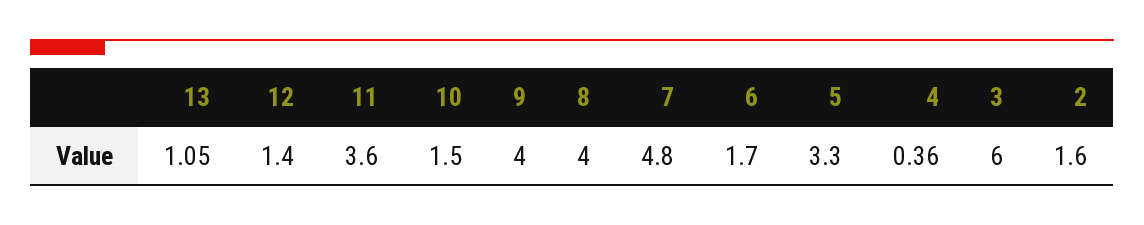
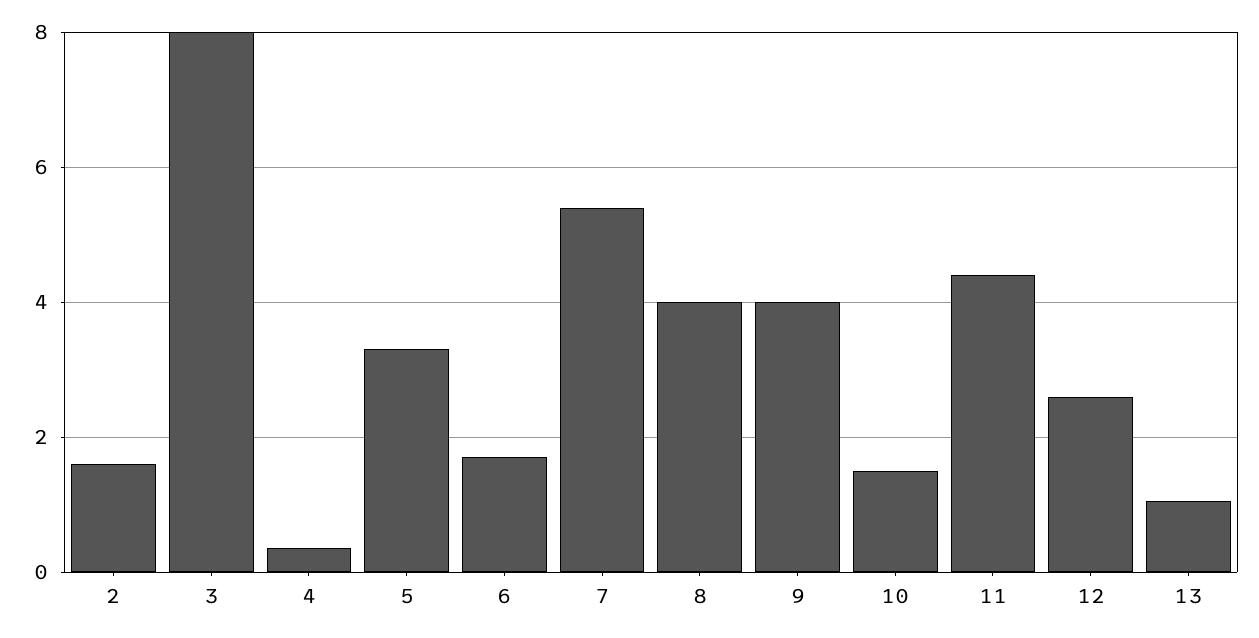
12: 1.4 -> 2.6
11: 3.6 -> 4.4
7: 4.8 -> 5.4
3: 6 -> 8

